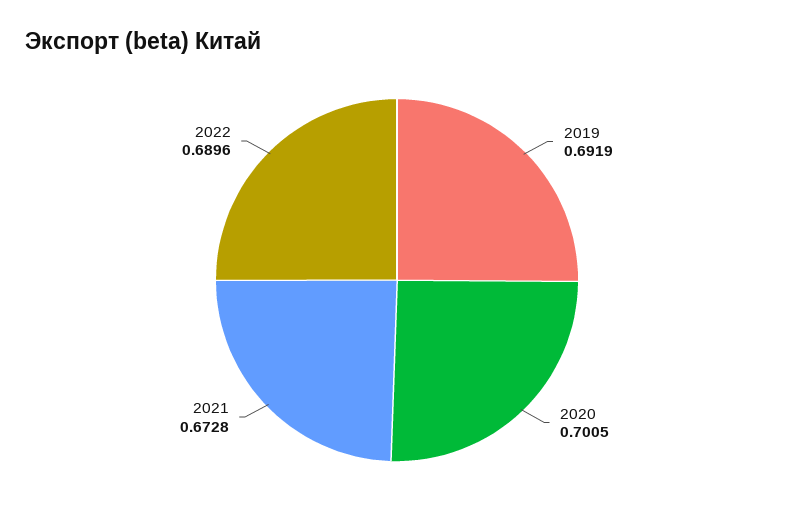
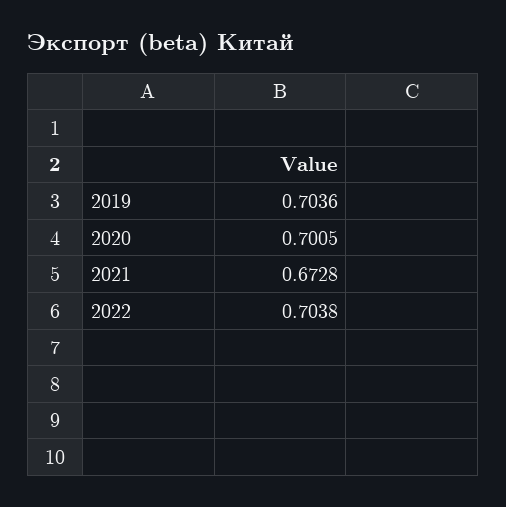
2019: 0.6919 -> 0.7036
2022: 0.6896 -> 0.7038

